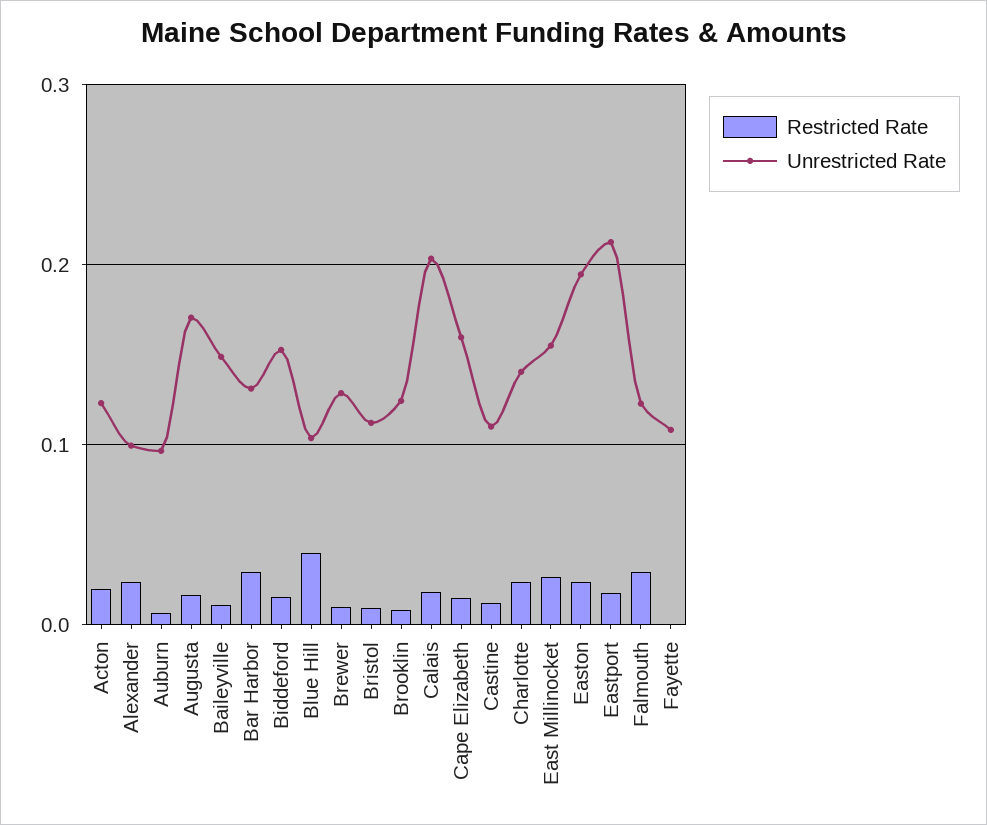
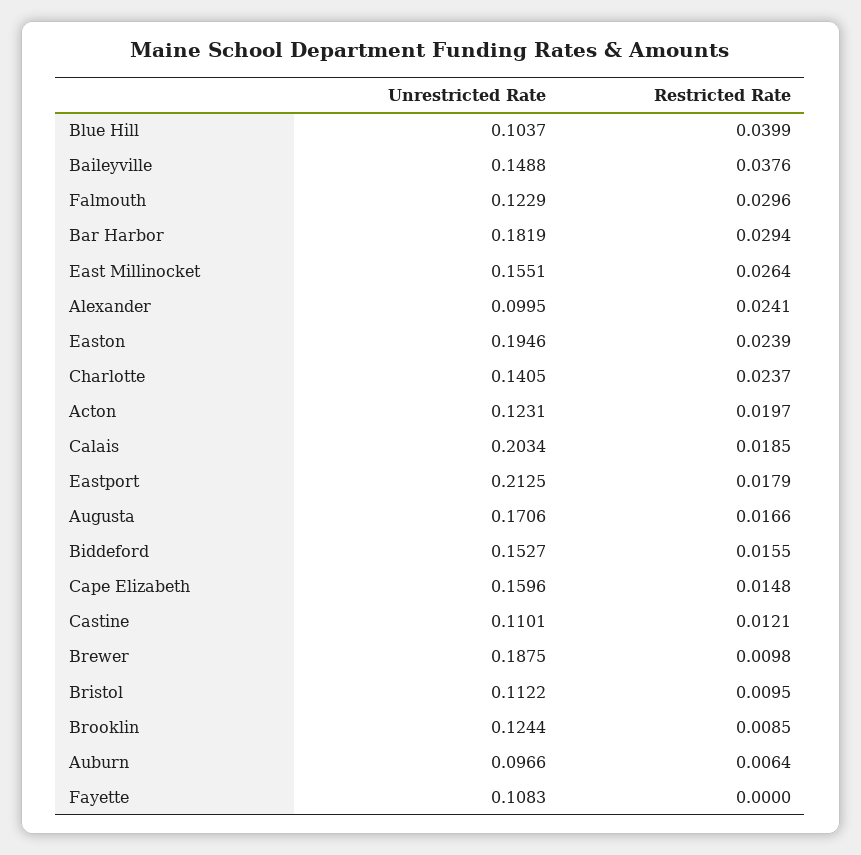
Restricted Rate, Baileyville: 0.01 -> 0.0376
Unrestricted Rate, Bar Harbor: 0.13 -> 0.1819
Unrestricted Rate, Brewer: 0.13 -> 0.1875

